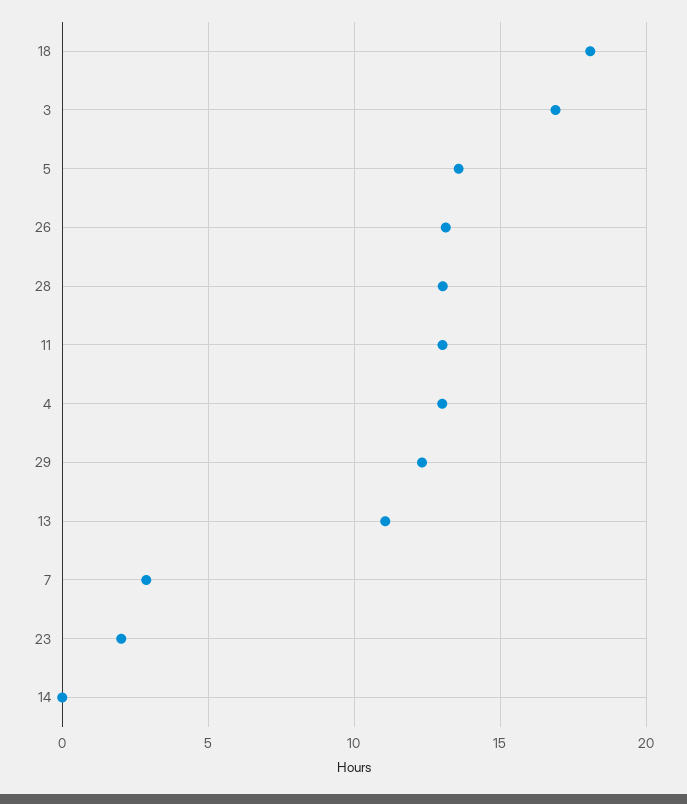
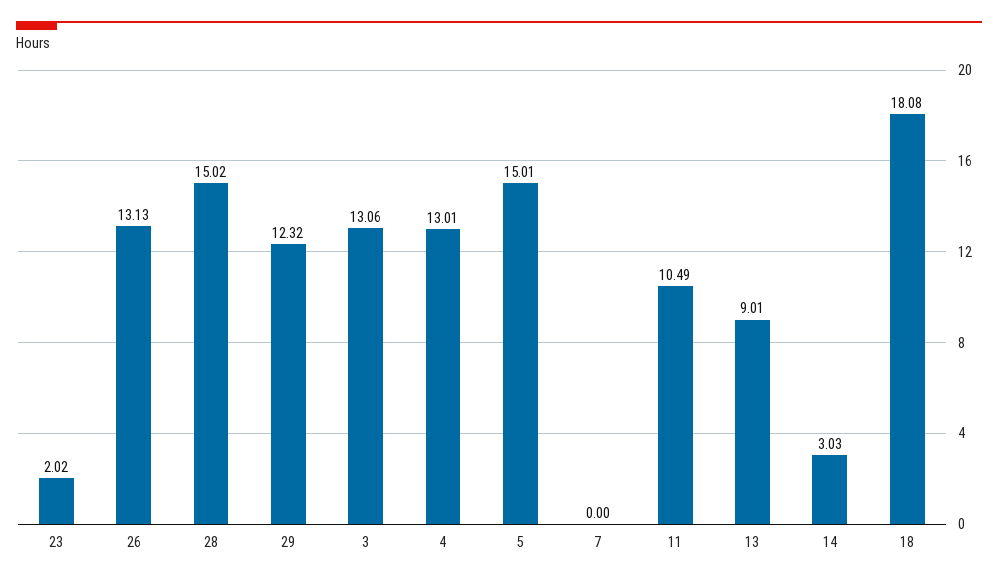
3: 17 -> 13.06
5: 13.5 -> 15.01
28: 13 -> 15.02
11: 13 -> 10.49
13: 11 -> 9.01
7: 3 -> 0
14: 0 -> 3.03

